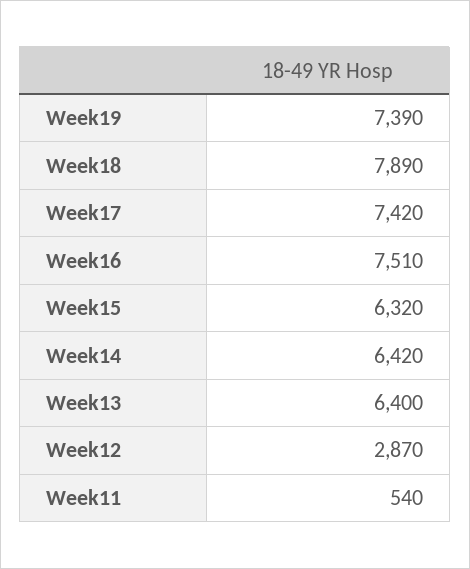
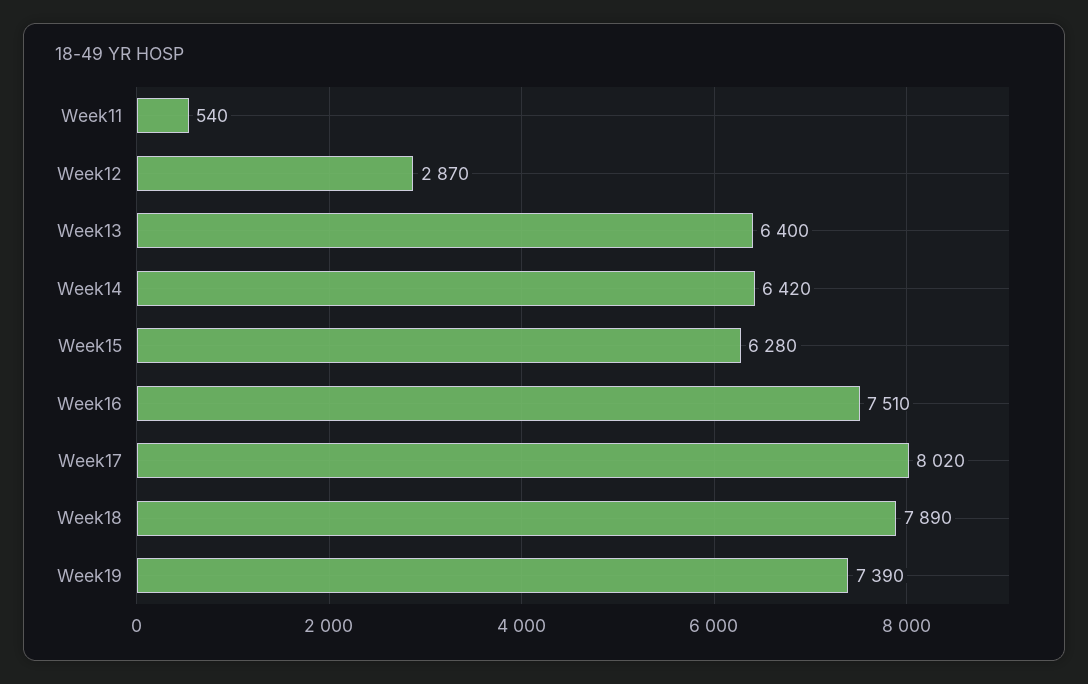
Week17: 7420 -> 8020
Week15: 6320 -> 6280

